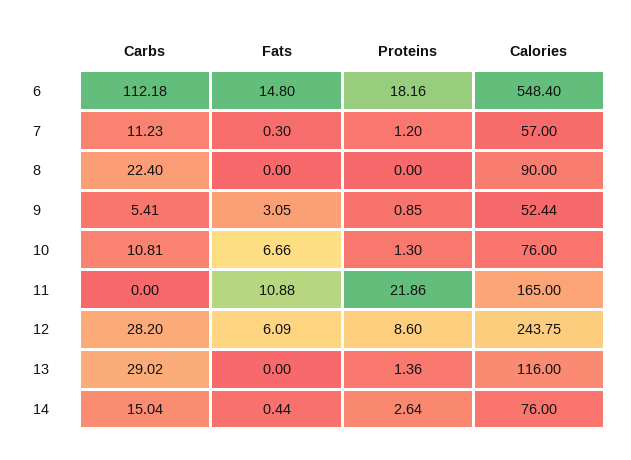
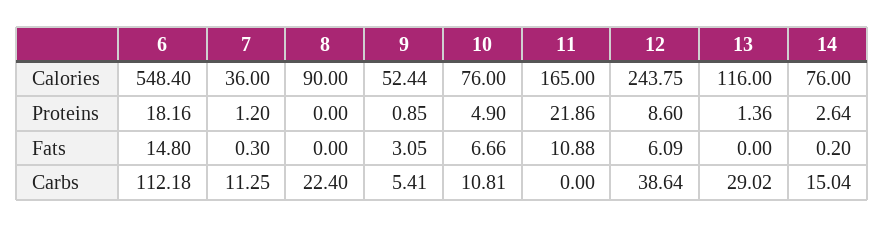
Carbs, 7: 11.23 -> 11.25
Calories, 7: 57 -> 36
Proteins, 10: 1.3 -> 4.9
Carbs, 12: 28.2 -> 38.64
Fats, 14: 0.44 -> 0.2

